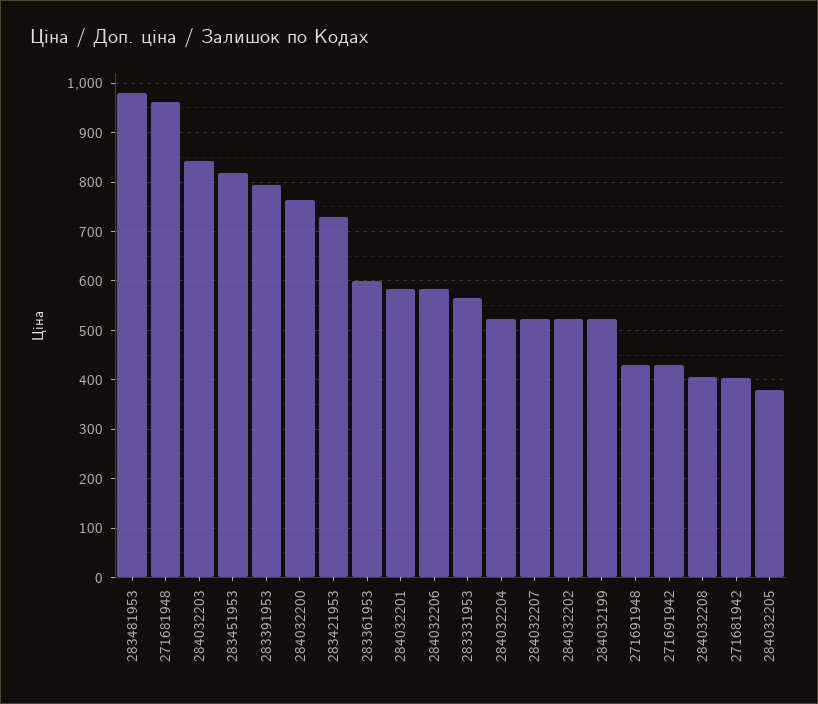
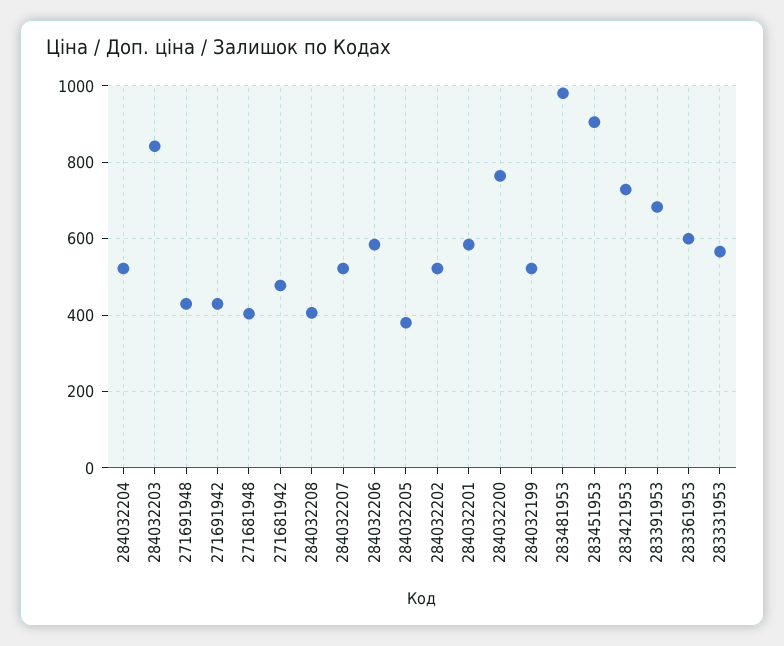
271681948: 960 -> 400
283451953: 820 -> 900
283391953: 800 -> 680
271681942: 400 -> 480

